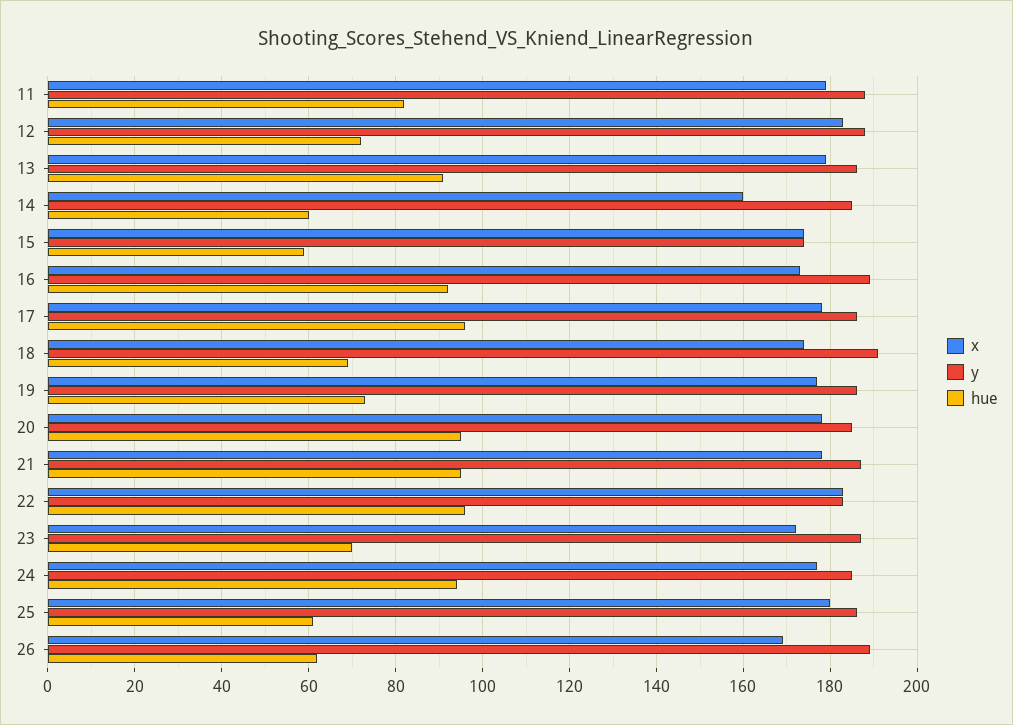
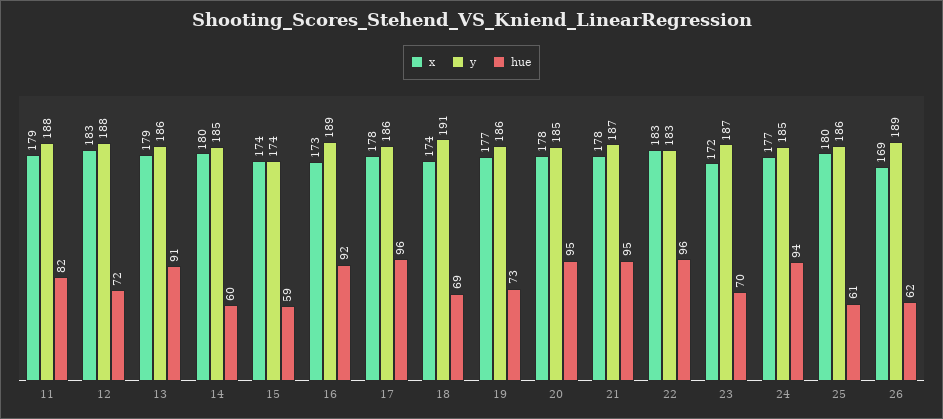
x, 14: 160 -> 180

